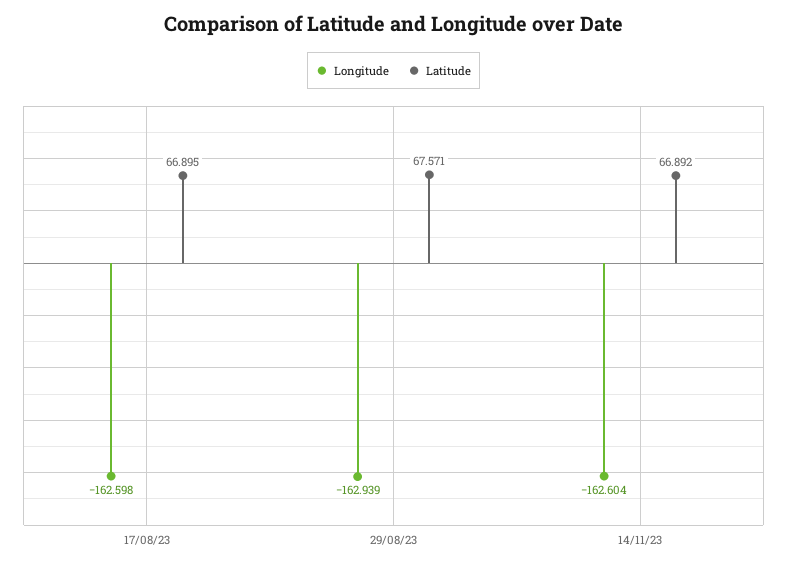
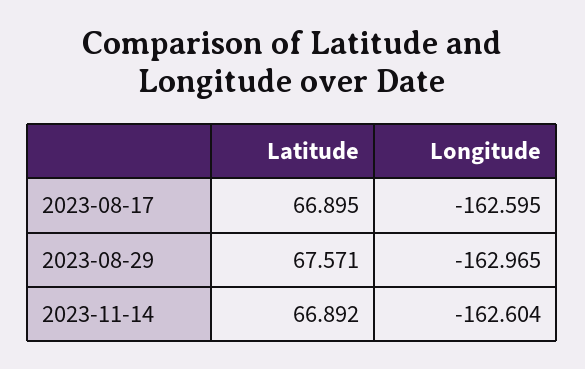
Longitude, 17/08/23: -162.598 -> -162.595
Longitude, 29/08/23: -162.939 -> -162.965

